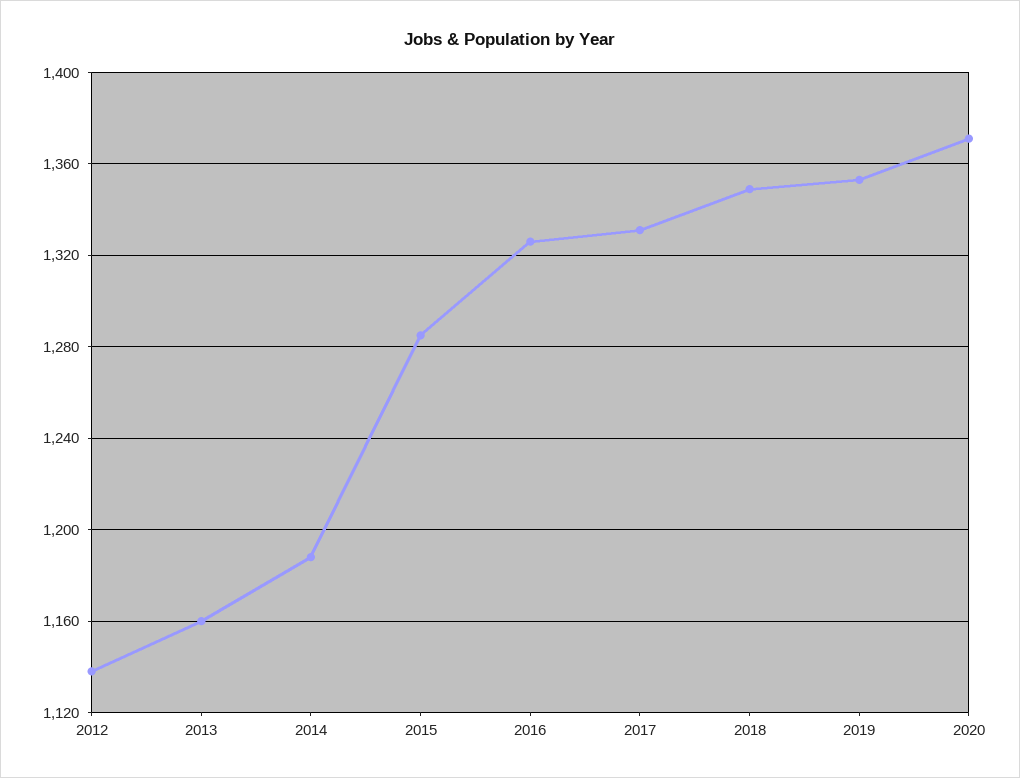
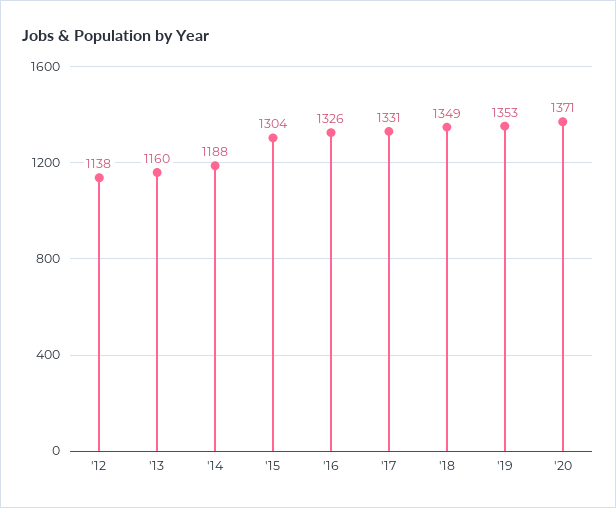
2015: 1285 -> 1304

